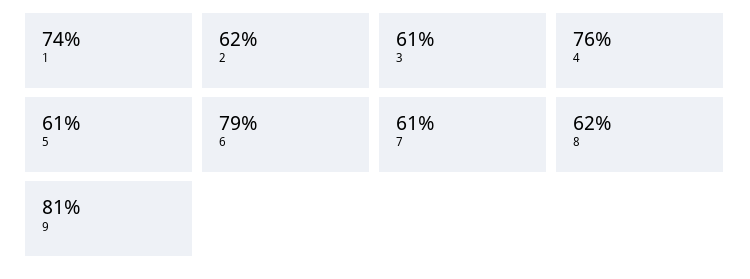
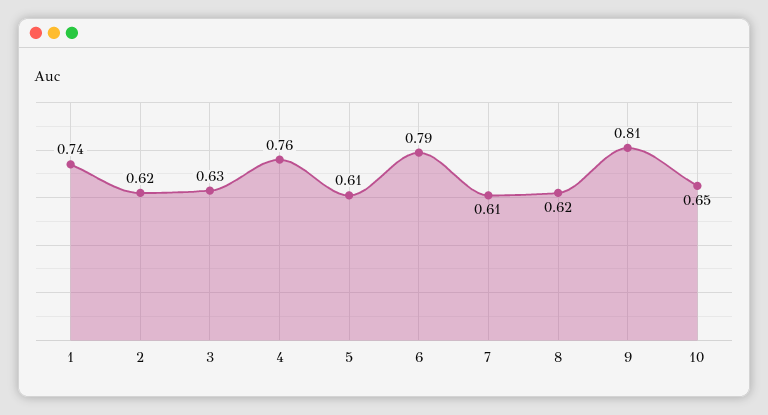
3: 0.61 -> 0.63
10: none -> 0.65

